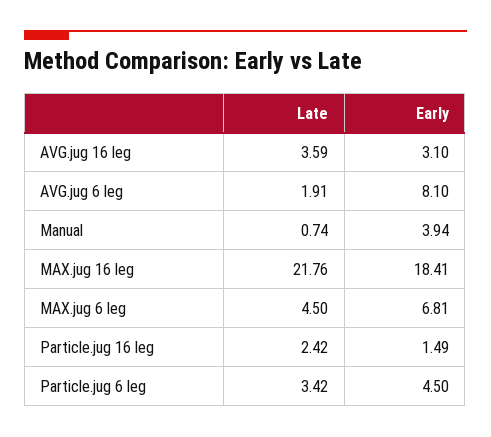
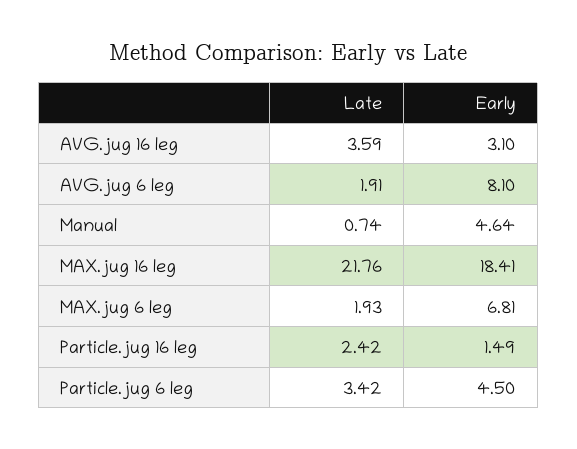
Early, Manual: 3.94 -> 4.64
Late, MAX.jug 6 leg: 4.5 -> 1.93

